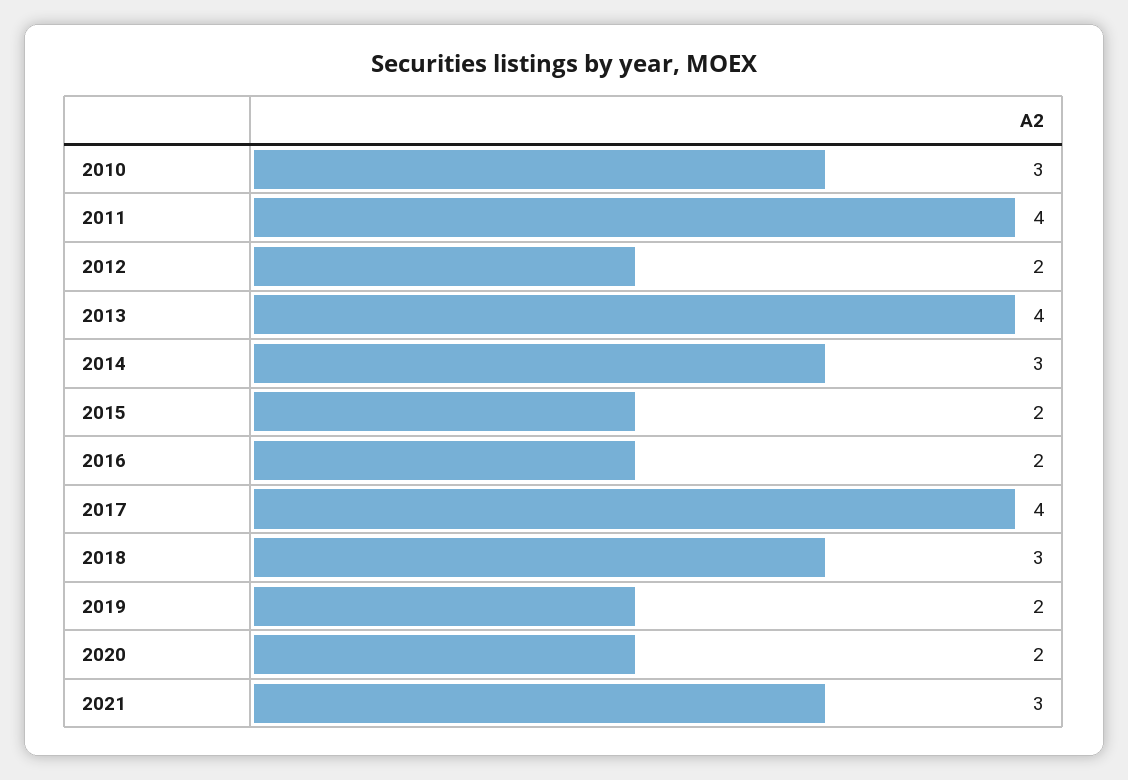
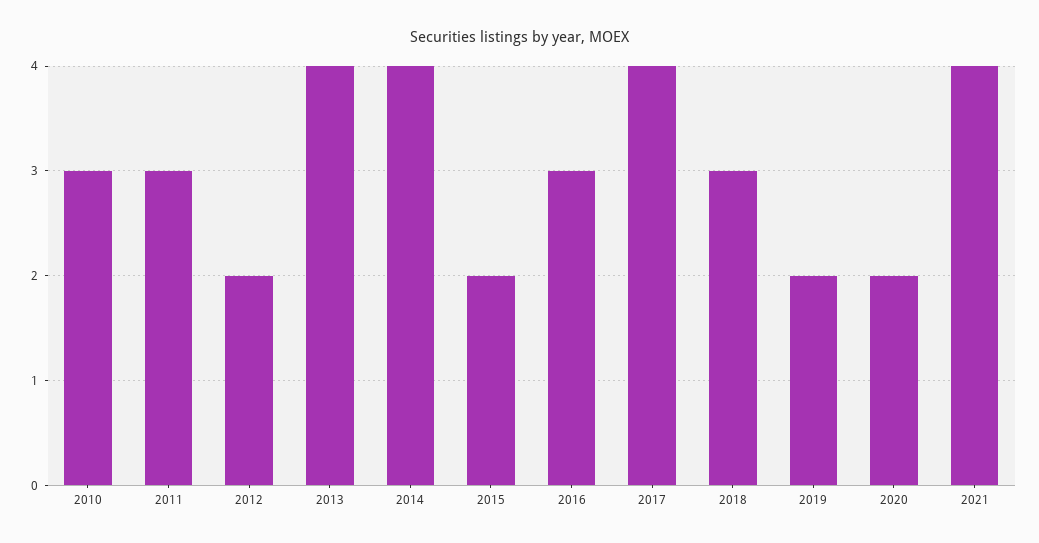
2011: 4 -> 3
2014: 3 -> 4
2016: 2 -> 3
2021: 3 -> 4

